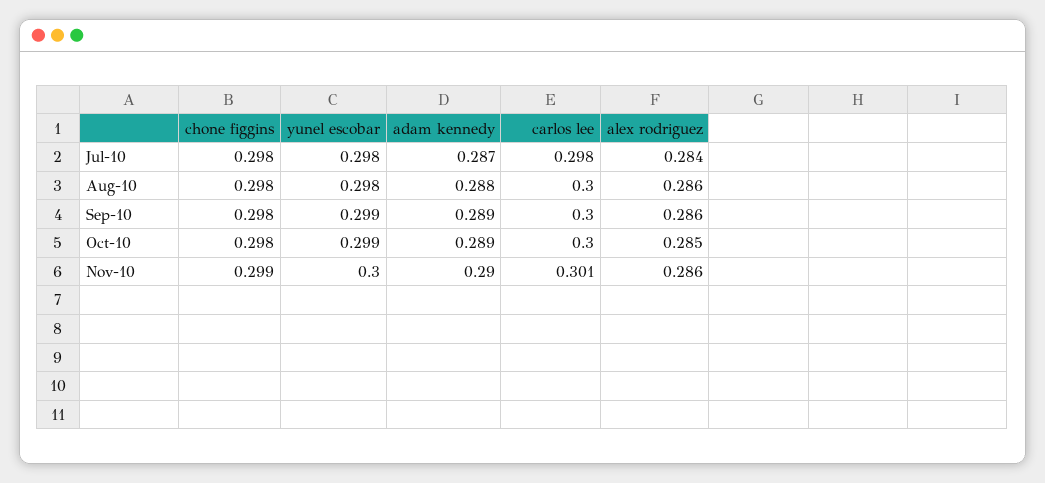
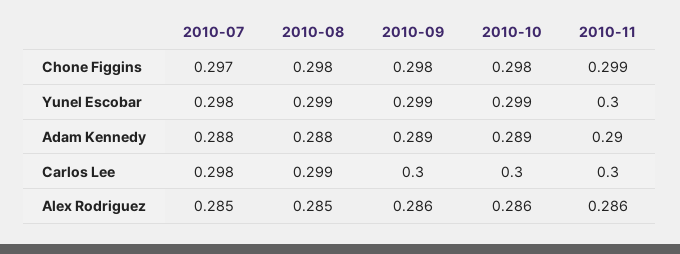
chone figgins, Jul-10: 0.298 -> 0.297
adam kennedy, Jul-10: 0.287 -> 0.288
alex rodriguez, Jul-10: 0.284 -> 0.285
yunel escobar, Aug-10: 0.298 -> 0.299
carlos lee, Aug-10: 0.3 -> 0.299
alex rodriguez, Aug-10: 0.286 -> 0.285
alex rodriguez, Oct-10: 0.285 -> 0.286
carlos lee, Nov-10: 0.301 -> 0.3

